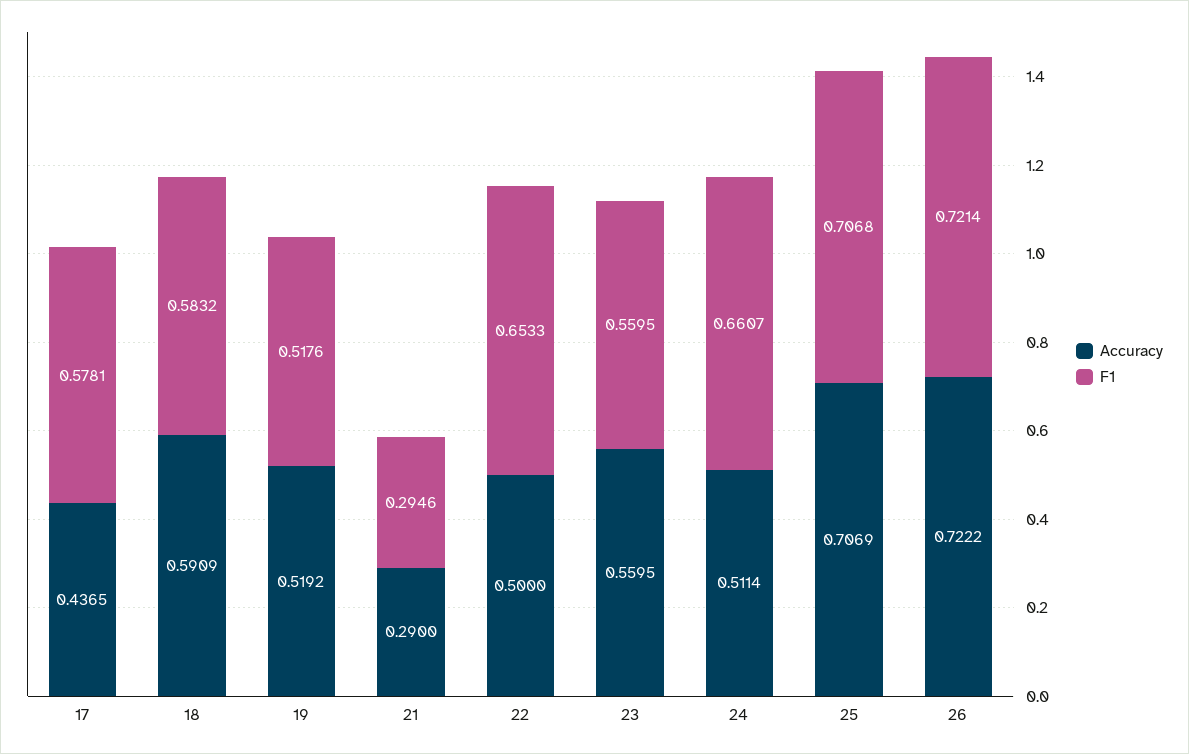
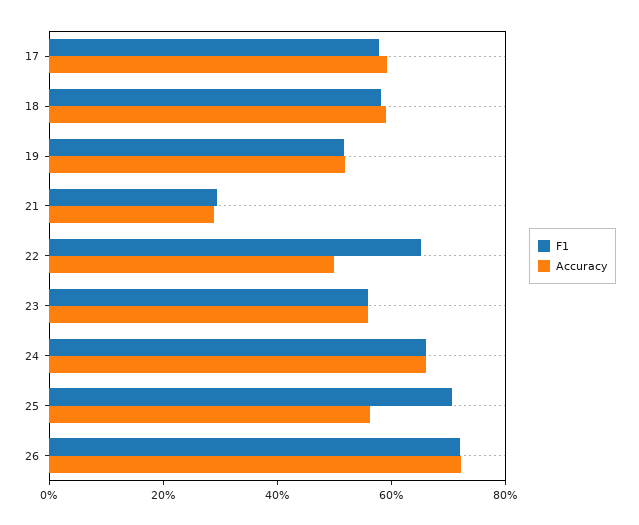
Accuracy, 17: 0.4365 -> 0.6
Accuracy, 24: 0.5114 -> 0.65
Accuracy, 25: 0.7069 -> 0.55

